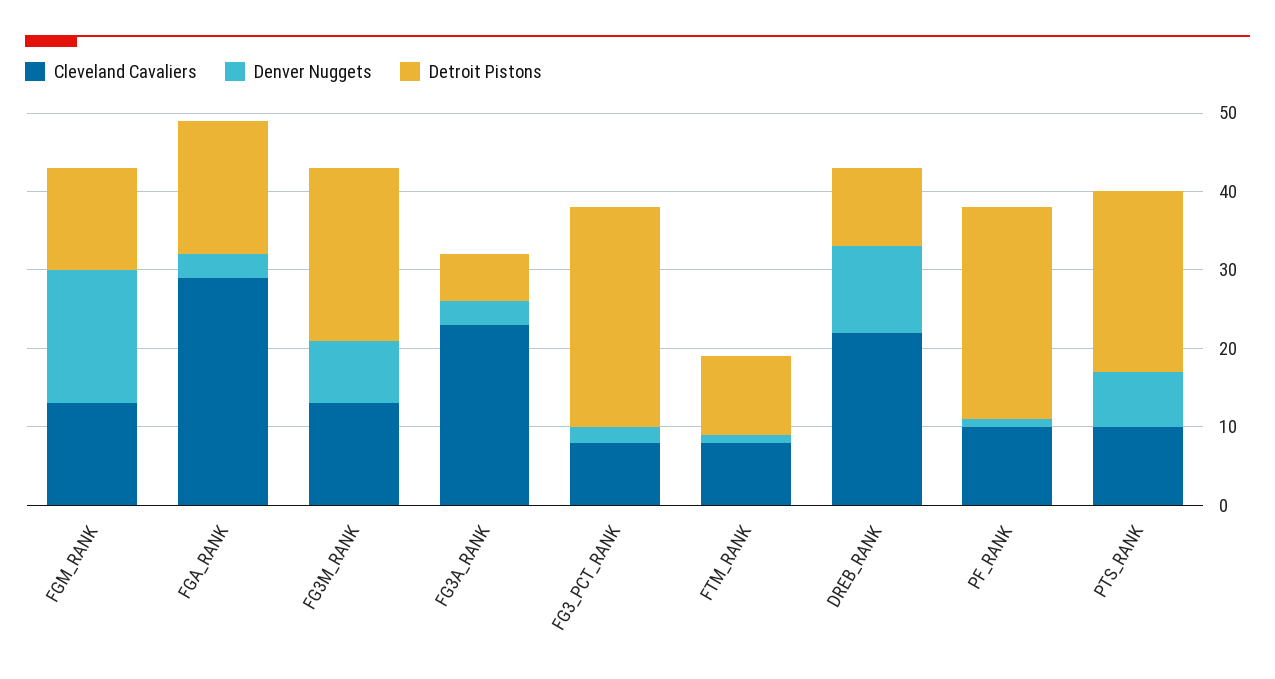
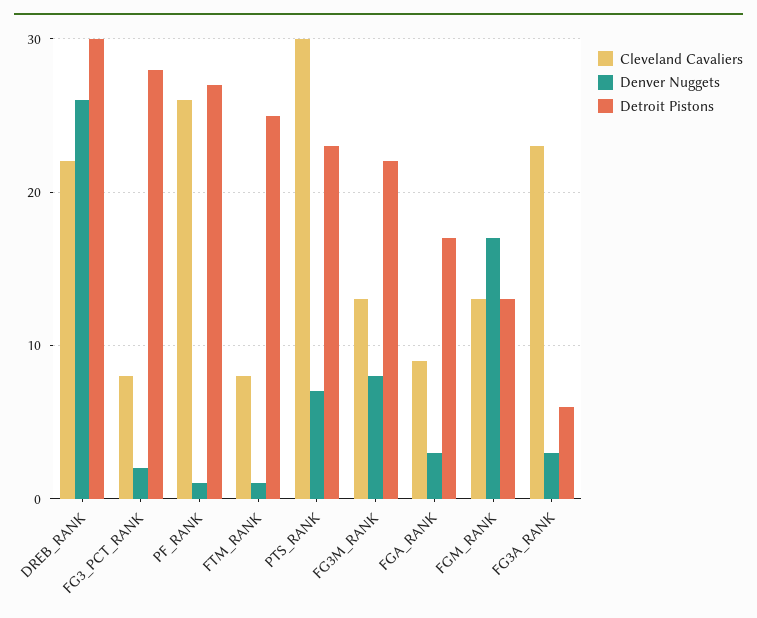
Cleveland Cavaliers, FGA_RANK: 30 -> 9
Detroit Pistons, FTM_RANK: 10 -> 25
Denver Nuggets, DREB_RANK: 10 -> 26
Detroit Pistons, DREB_RANK: 10 -> 30
Cleveland Cavaliers, PF_RANK: 10 -> 26
Cleveland Cavaliers, PTS_RANK: 10 -> 30

